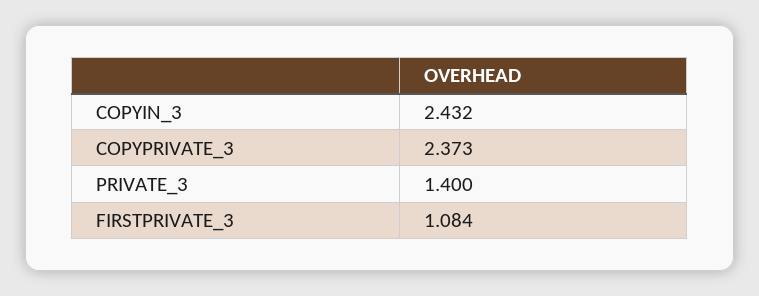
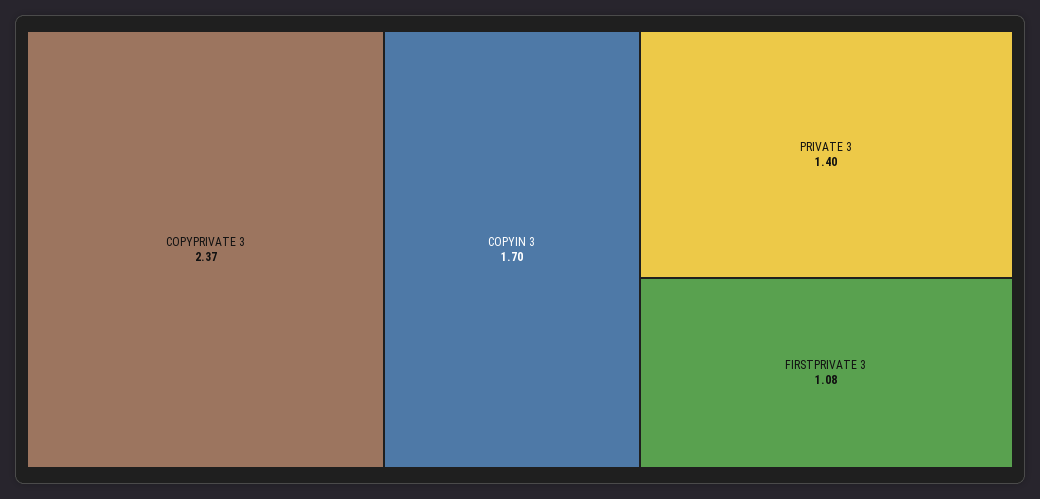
COPYIN_3: 2.432 -> 1.7

